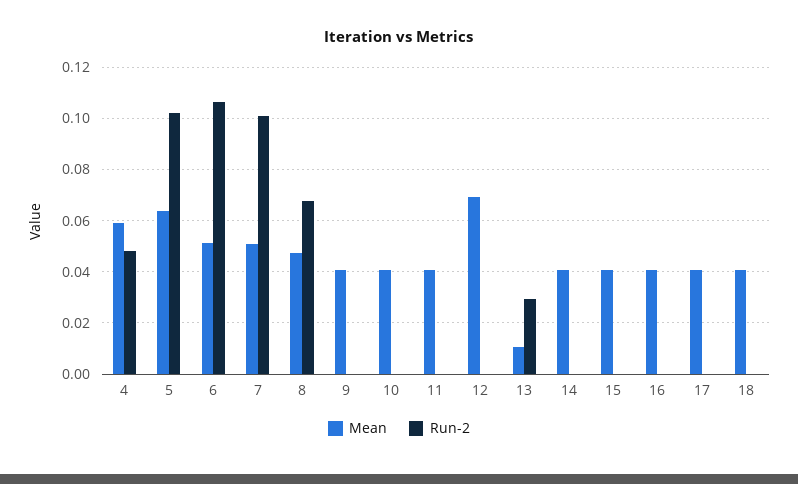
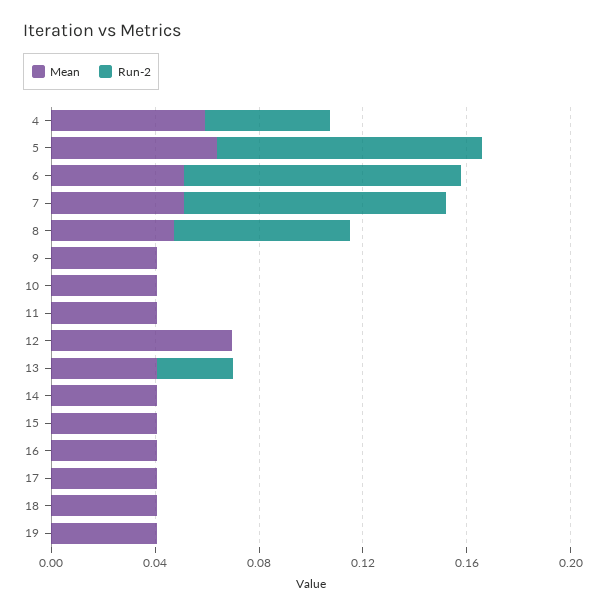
Mean, 13: 0.01 -> 0.04
Mean, 19: none -> 0.04
Run-2, 19: none -> 0

